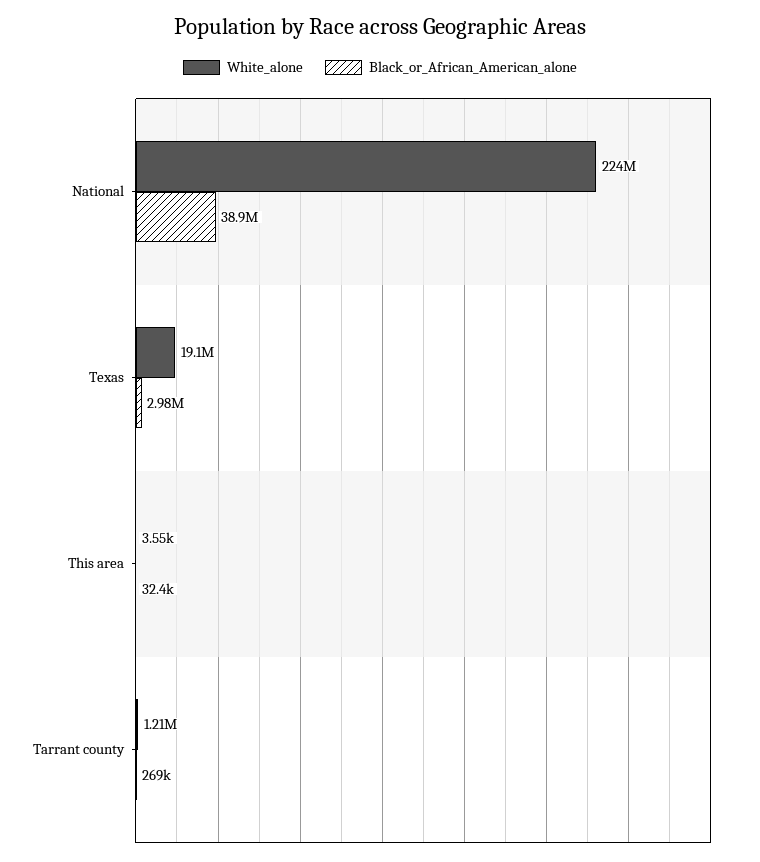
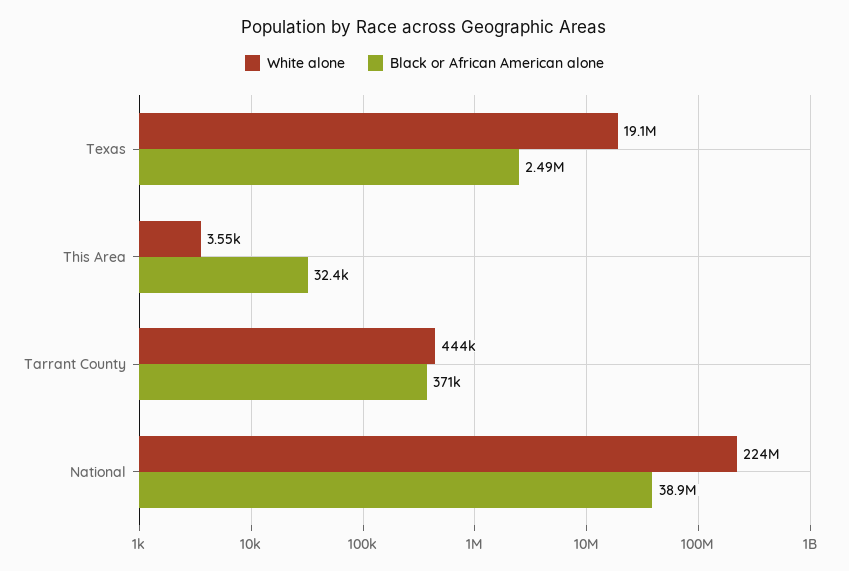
Black_or_African_American_alone, Texas: 2980000 -> 2490000
White_alone, Tarrant county: 1210000 -> 444000
Black_or_African_American_alone, Tarrant county: 269000 -> 371000

